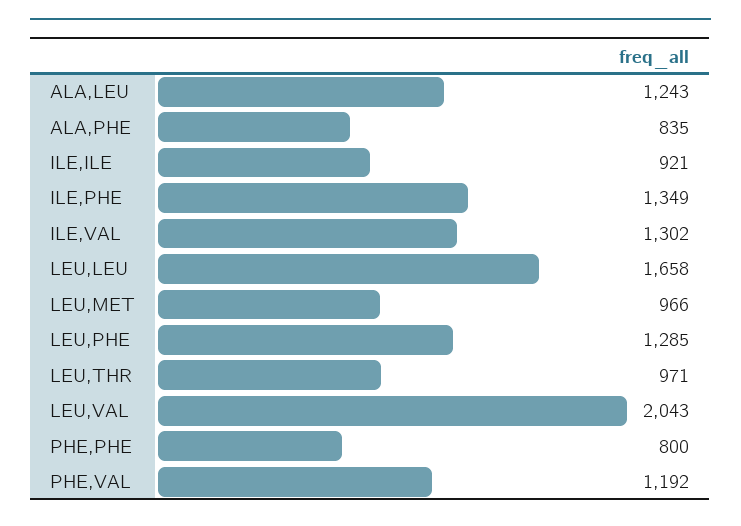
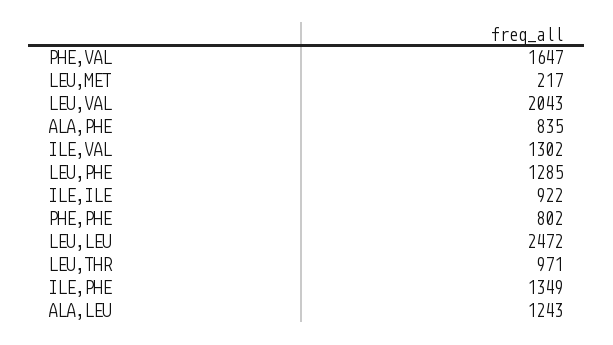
ILE,ILE: 921 -> 922
LEU,LEU: 1658 -> 2472
LEU,MET: 966 -> 217
PHE,PHE: 800 -> 802
PHE,VAL: 1192 -> 1647

